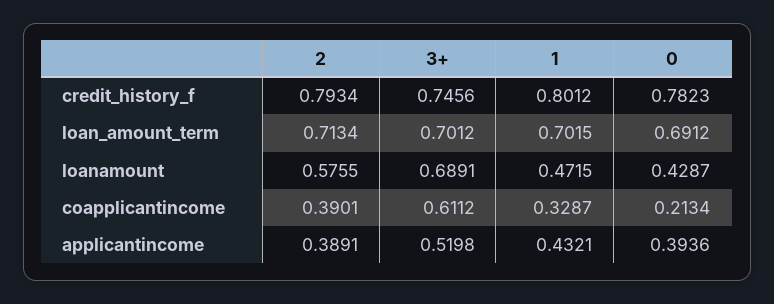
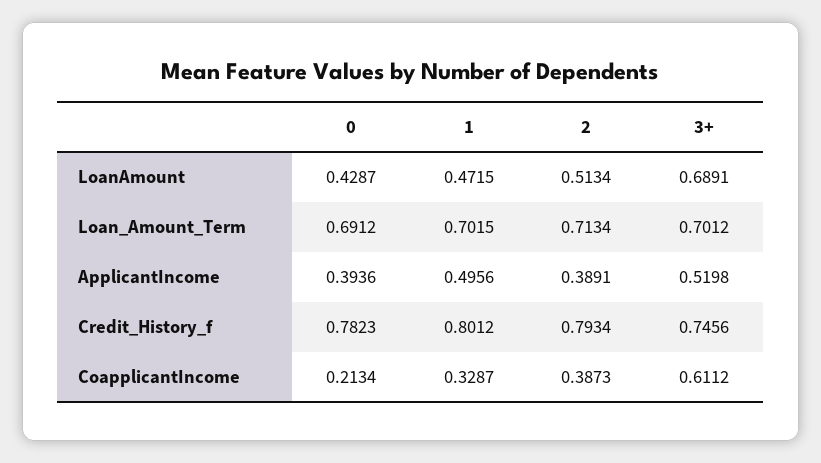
2, loanamount: 0.5755 -> 0.5134
2, coapplicantincome: 0.3901 -> 0.3873
1, applicantincome: 0.4321 -> 0.4956

